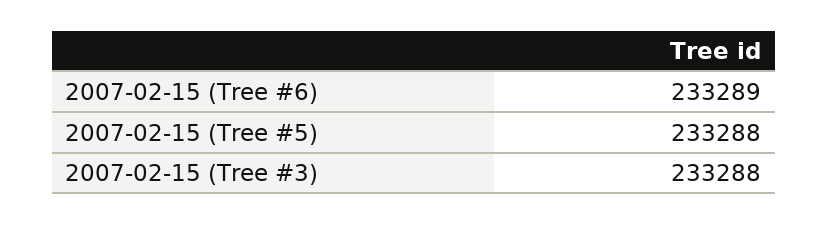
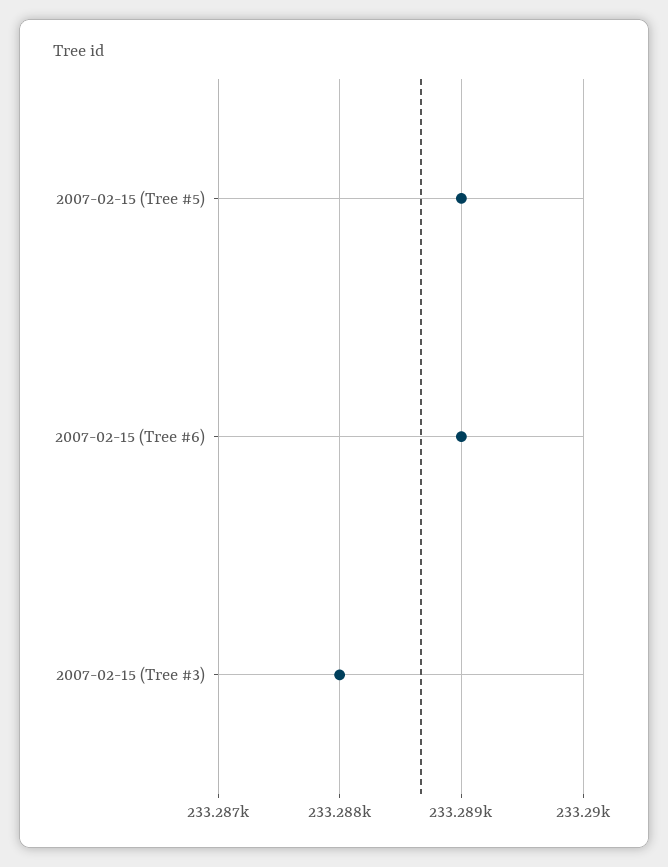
2007-02-15 (Tree #5): 233288 -> 233289

